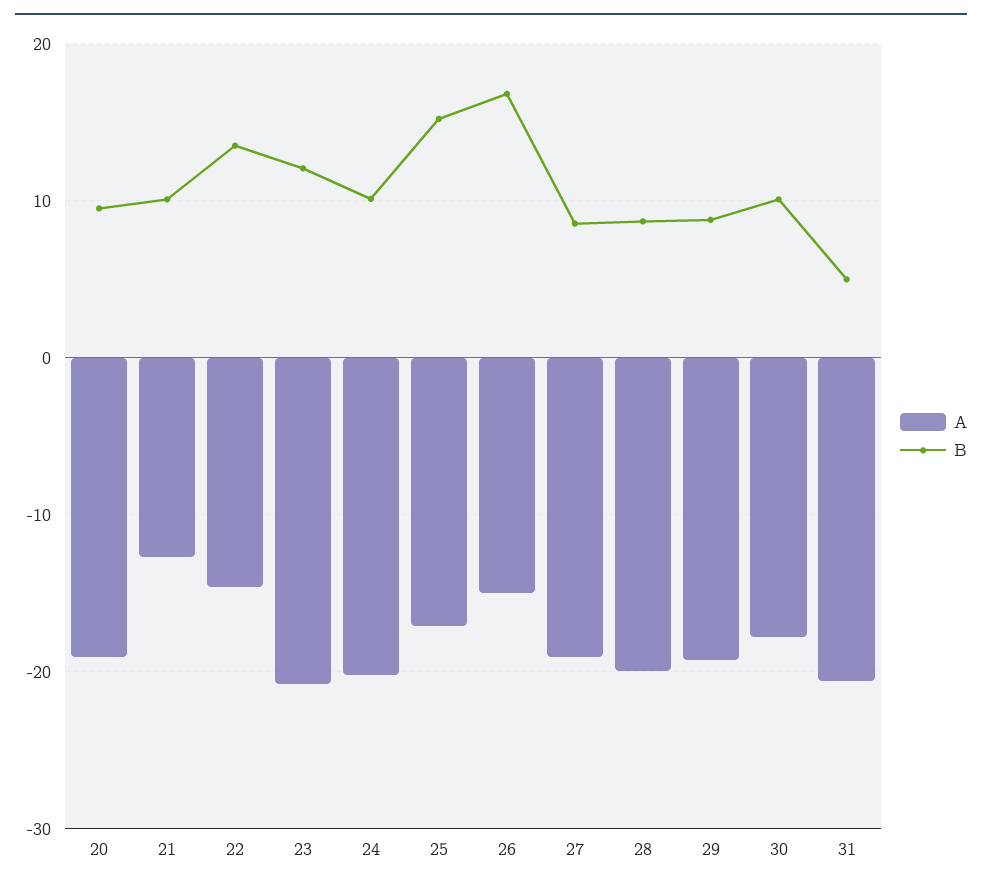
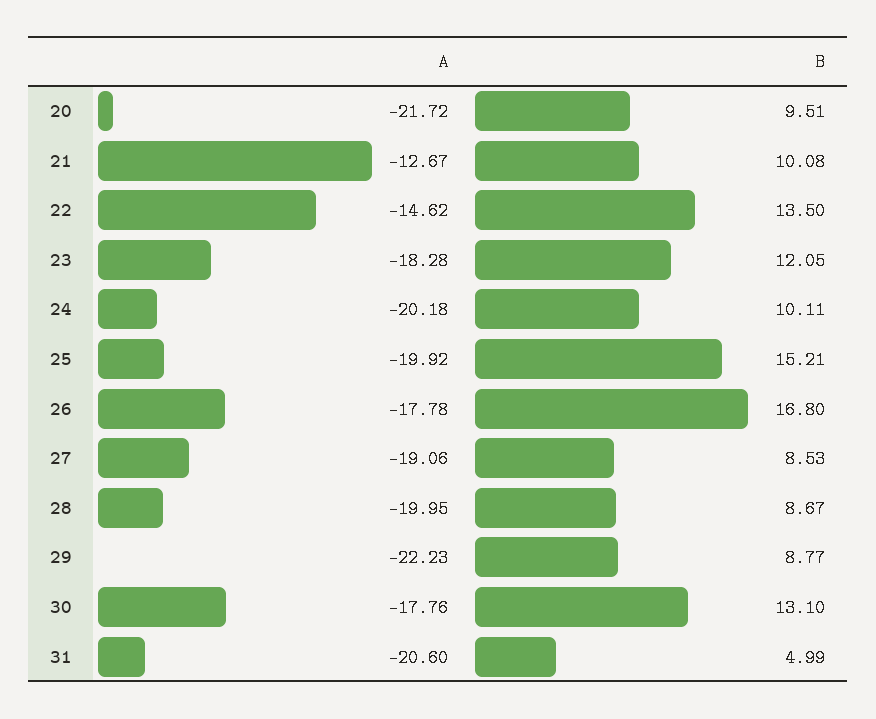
A, 20: -19 -> -21.72
A, 23: -21 -> -18.28
A, 25: -17 -> -19.92
A, 26: -15 -> -17.78
A, 29: -19 -> -22.23
B, 30: 10 -> 13.1

